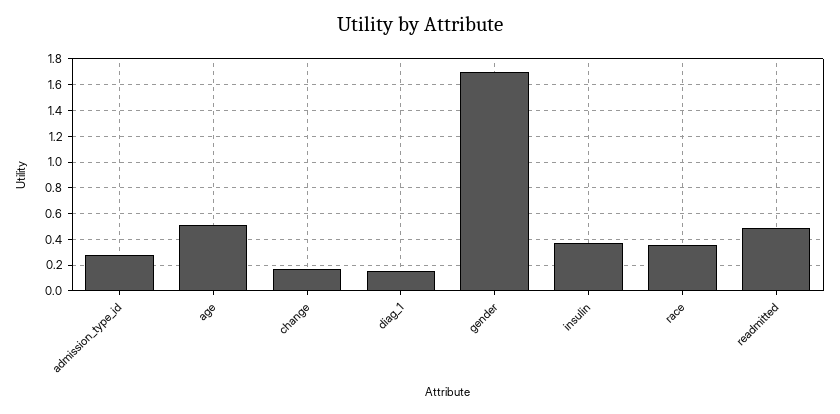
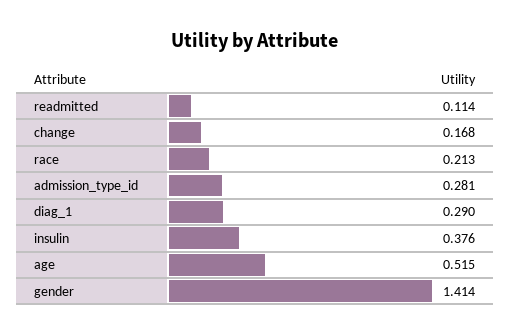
diag_1: 0.15 -> 0.29
gender: 1.7 -> 1.414
race: 0.35 -> 0.213
readmitted: 0.5 -> 0.114

